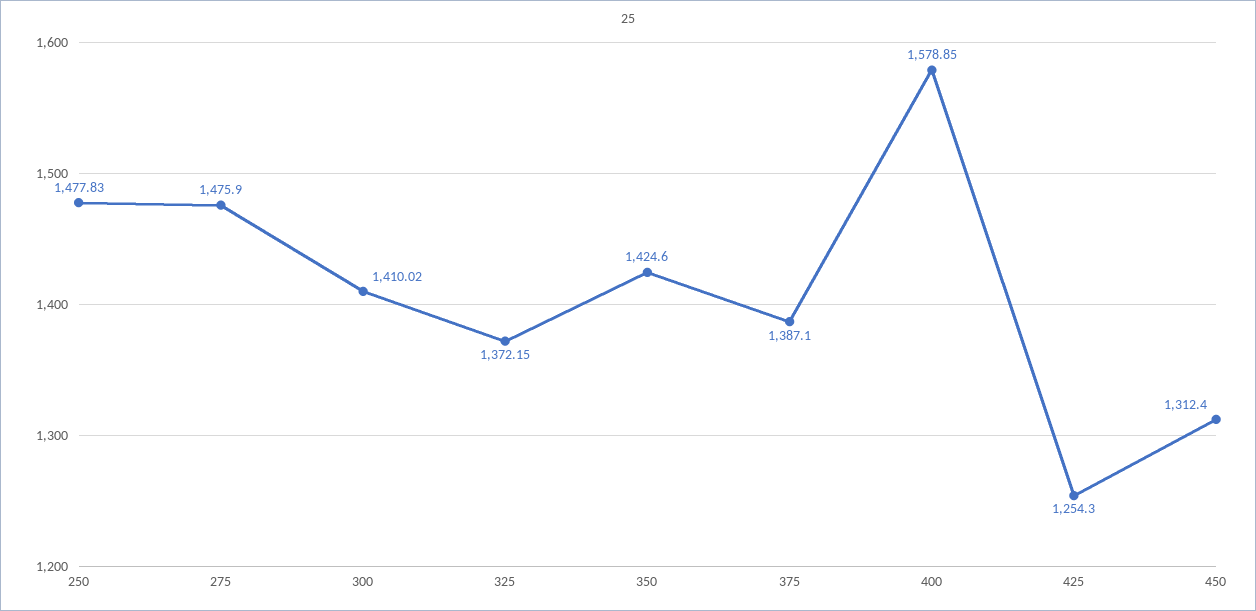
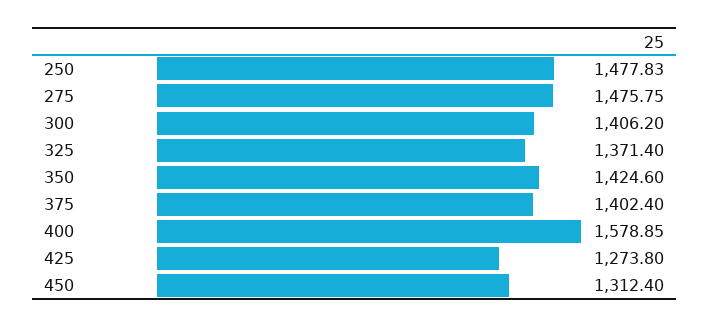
275: 1475.9 -> 1475.75
300: 1410.02 -> 1406.2
325: 1372.15 -> 1371.4
375: 1387.1 -> 1402.4
425: 1254.3 -> 1273.8

